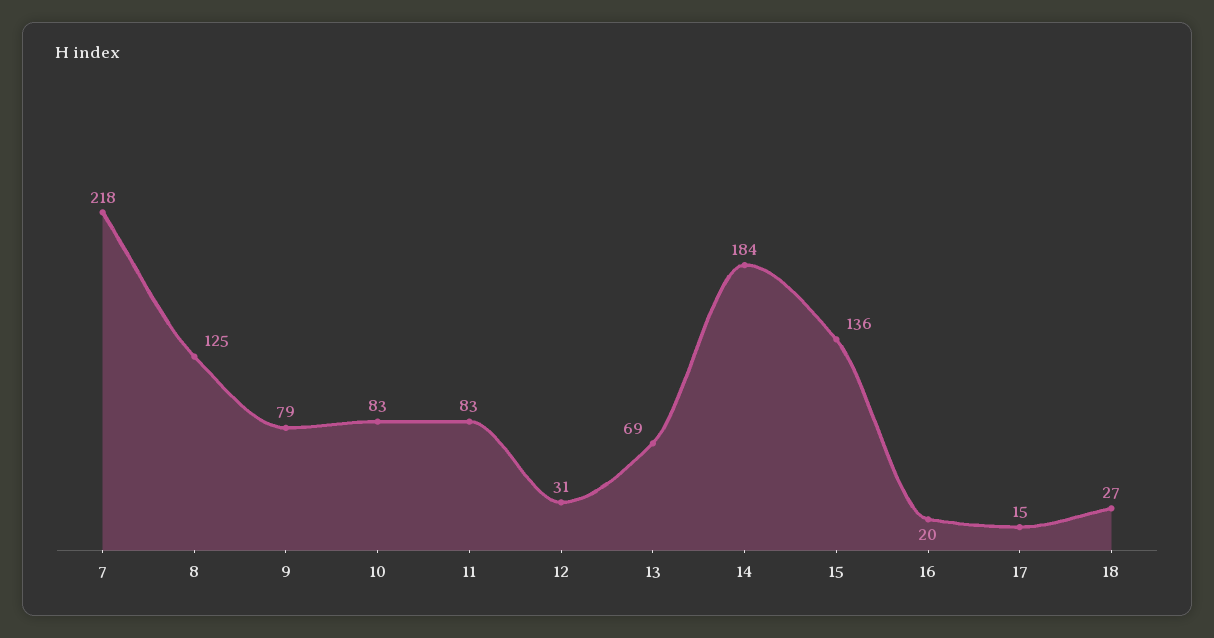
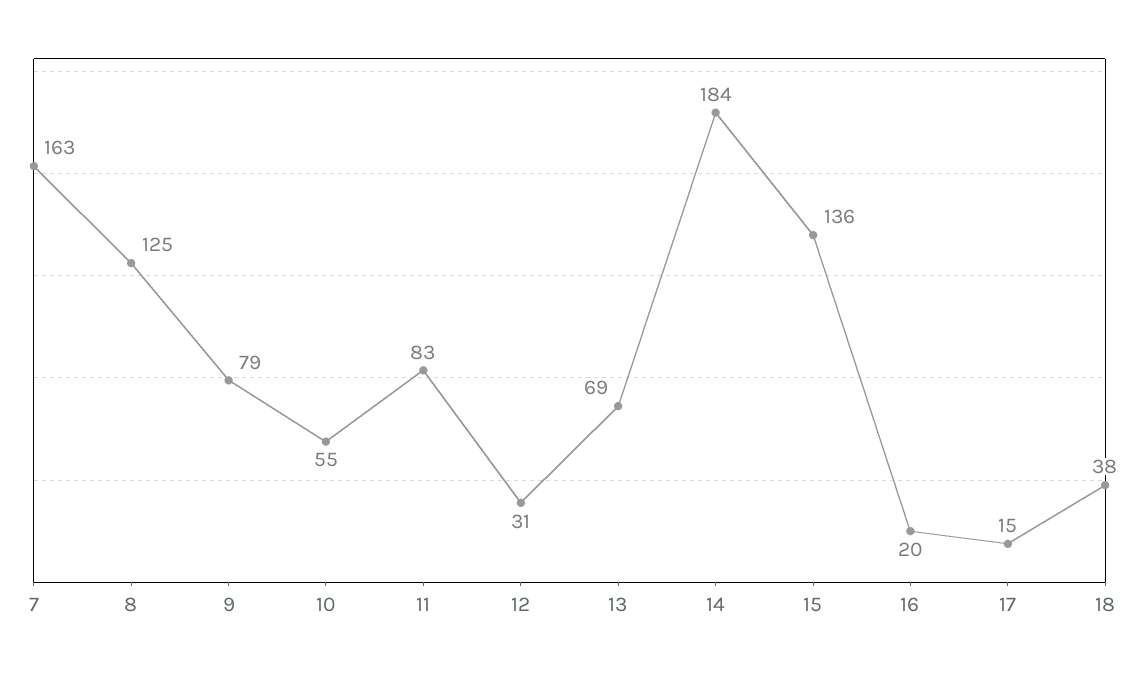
7: 218 -> 163
10: 83 -> 55
18: 27 -> 38

